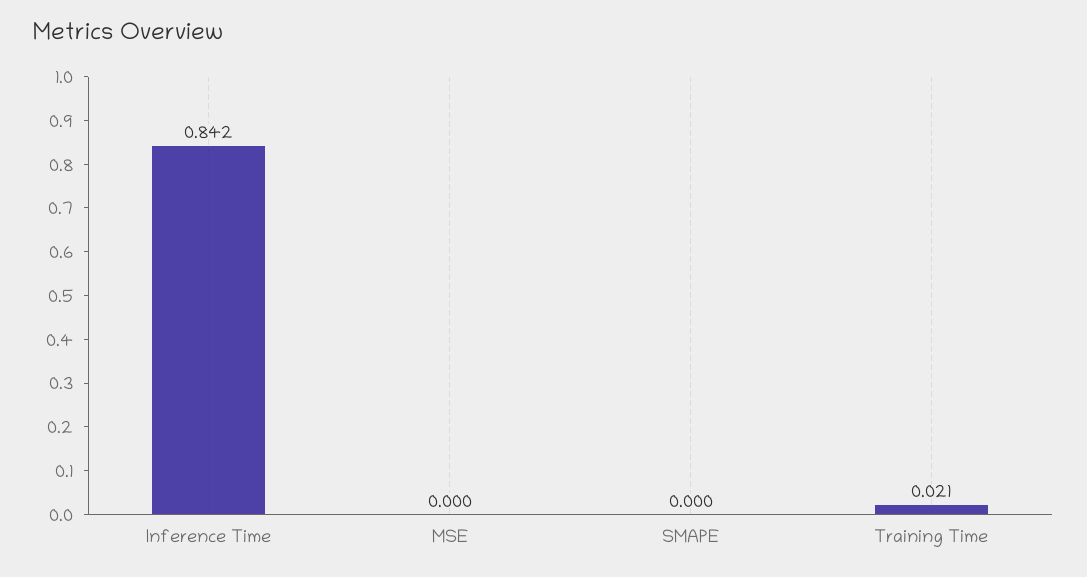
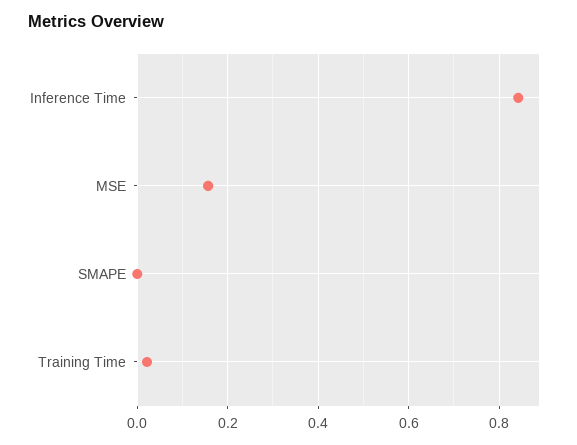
MSE: 0 -> 0.16

